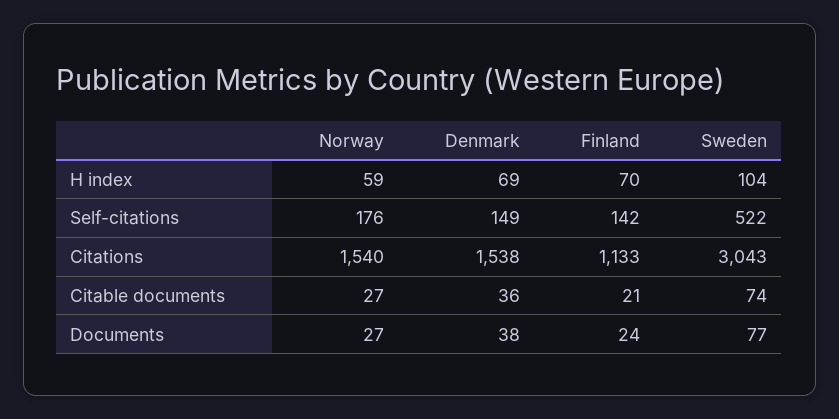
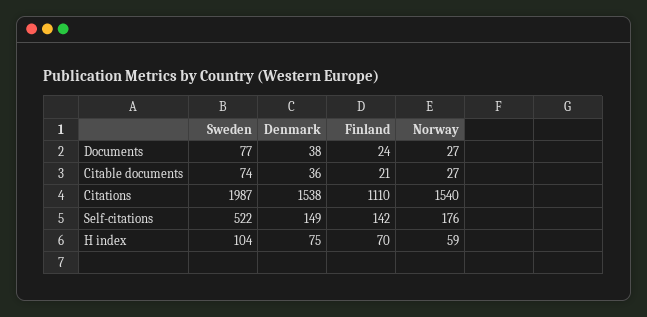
Denmark, H index: 69 -> 75
Finland, Citations: 1133 -> 1110
Sweden, Citations: 3043 -> 1987

